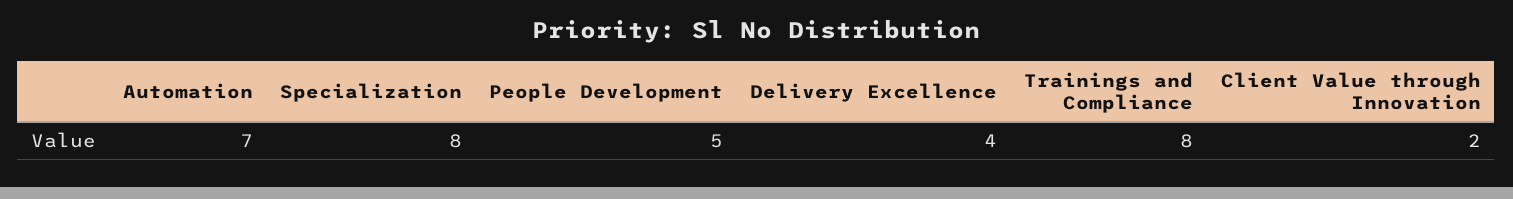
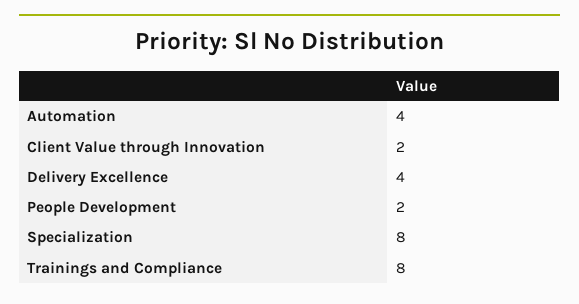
Automation: 7 -> 4
People Development: 5 -> 2

